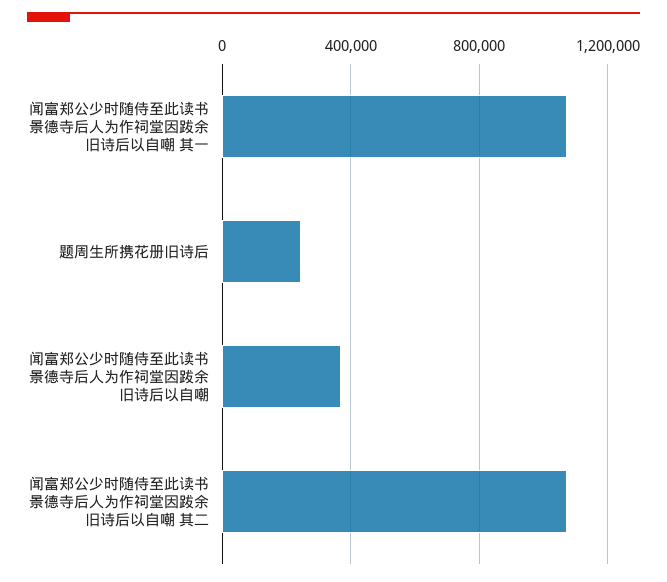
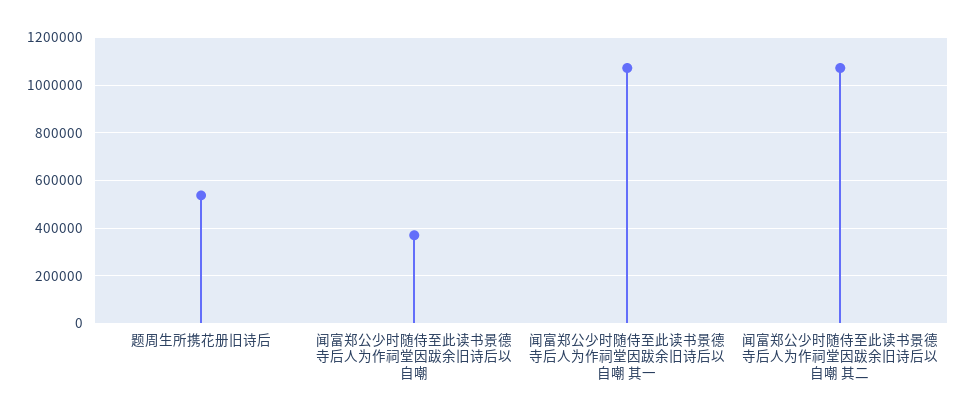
题周生所携花册旧诗后: 250000 -> 550000

